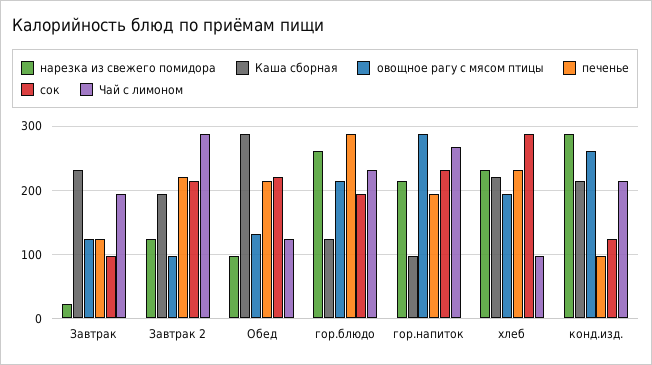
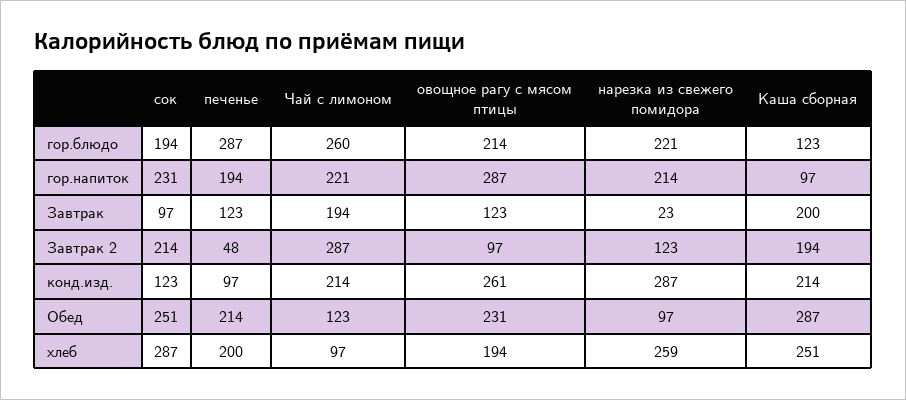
Каша сборная, Завтрак: 230 -> 200
печенье, Завтрак 2: 220 -> 48
овощное рагу с мясом птицы, Обед: 130 -> 231
сок, Обед: 220 -> 251
нарезка из свежего помидора, гор.блюдо: 260 -> 221
Чай с лимоном, гор.блюдо: 230 -> 260
Чай с лимоном, гор.напиток: 270 -> 221
нарезка из свежего помидора, хлеб: 230 -> 259
Каша сборная, хлеб: 220 -> 251
печенье, хлеб: 230 -> 200

